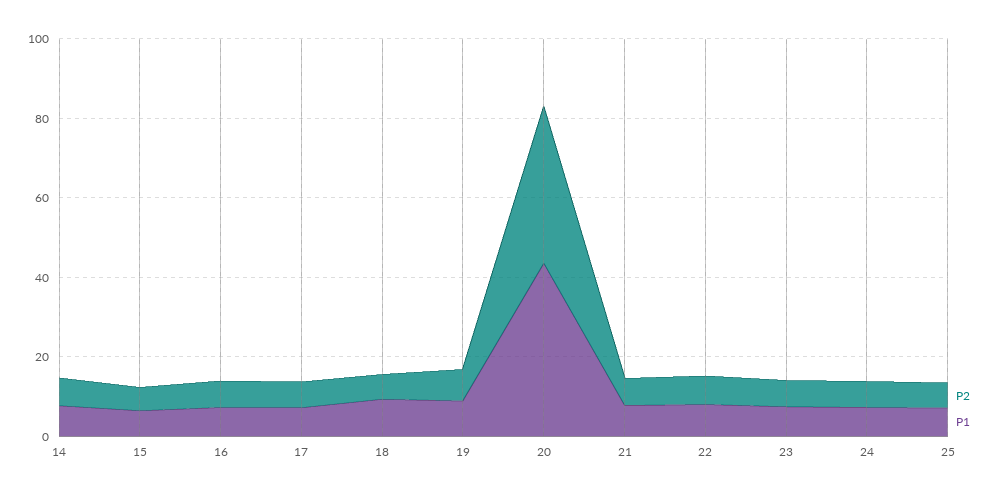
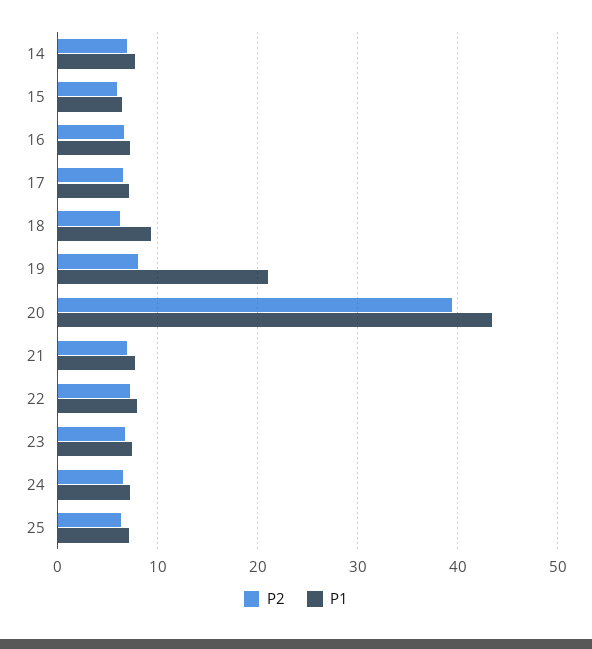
P1, 19: 10 -> 21

